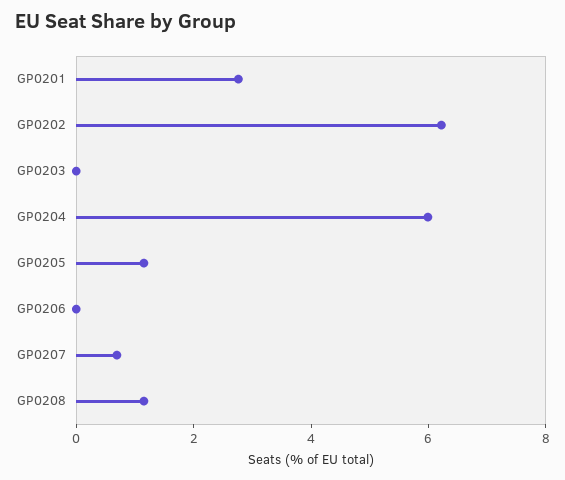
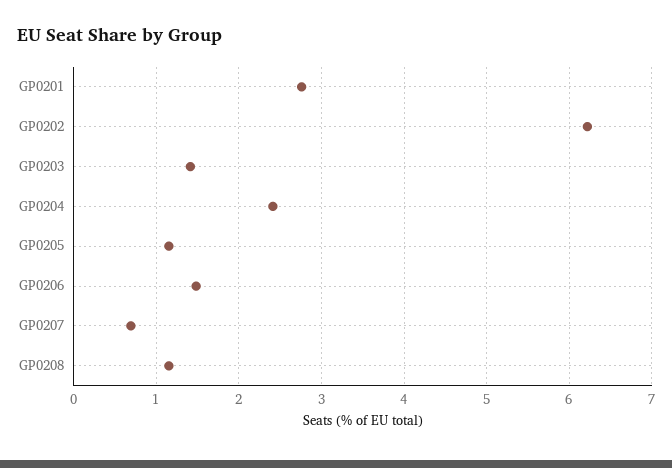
GP0203: 0 -> 1.4
GP0204: 6 -> 2.4
GP0206: 0 -> 1.5

